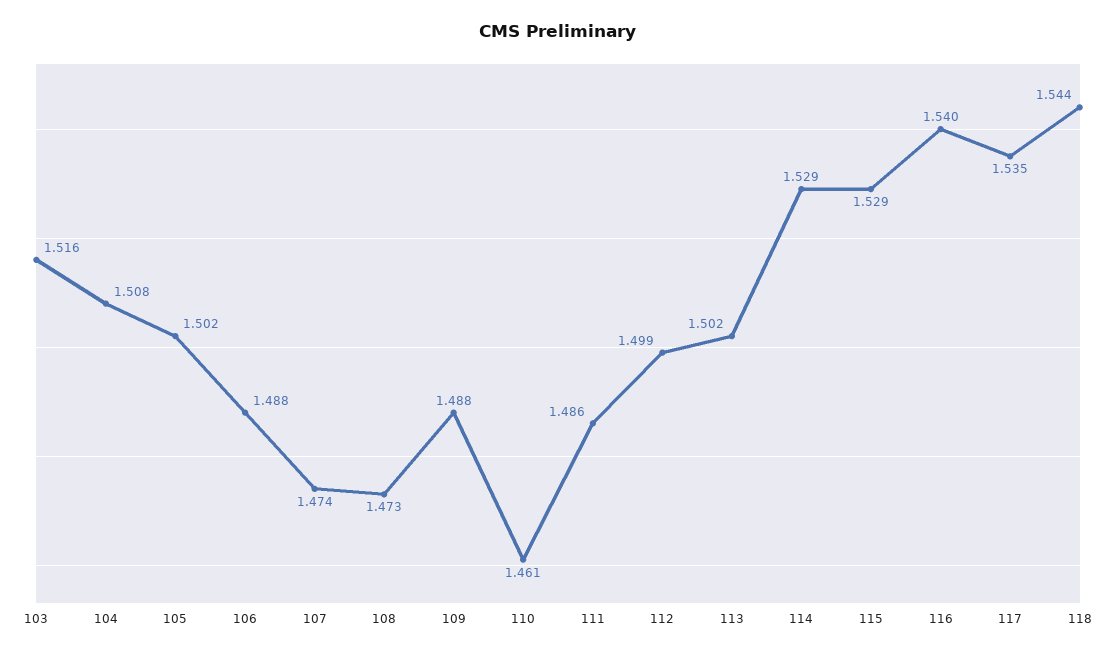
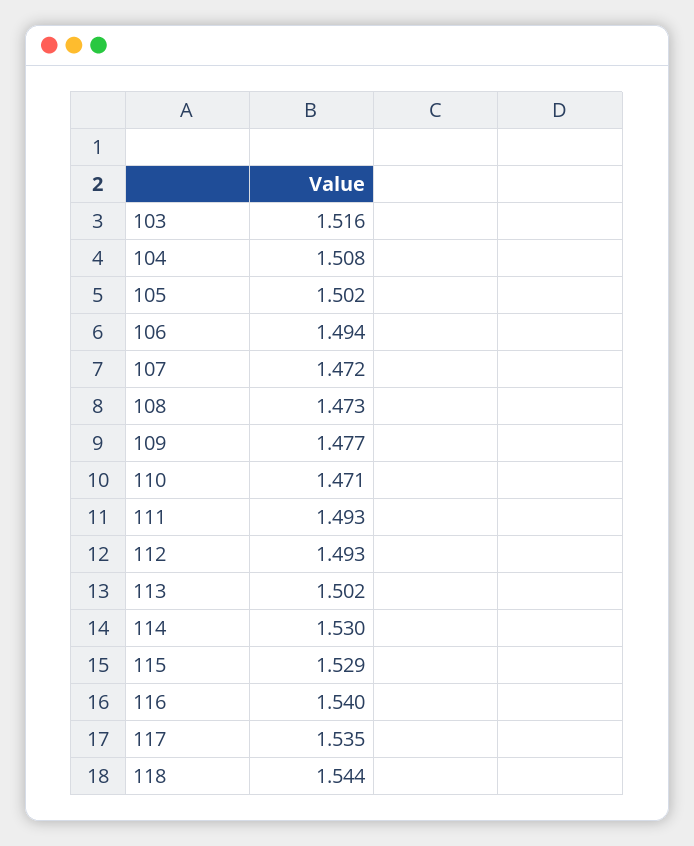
106: 1.488 -> 1.494
107: 1.474 -> 1.472
109: 1.488 -> 1.477
110: 1.461 -> 1.471
111: 1.486 -> 1.493
112: 1.499 -> 1.493
114: 1.529 -> 1.53

